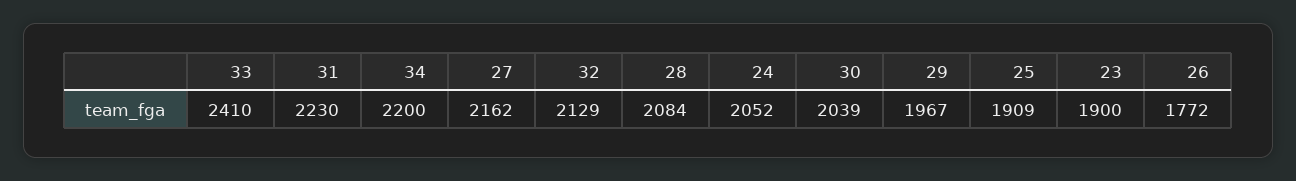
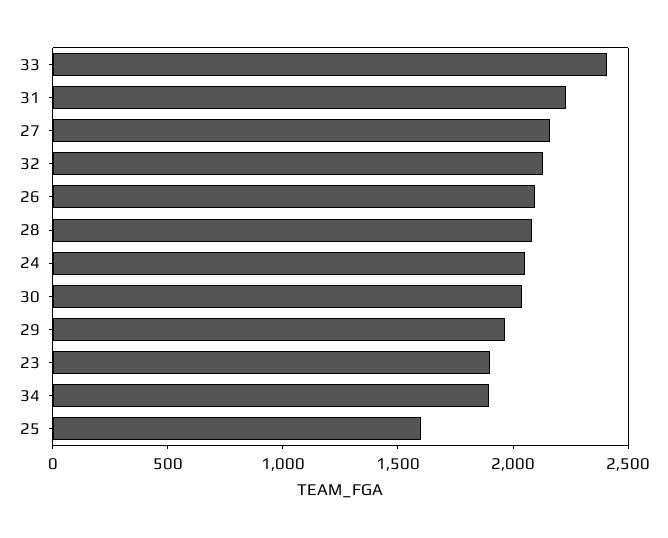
34: 2200 -> 1900
25: 1909 -> 1600
26: 1772 -> 2100

